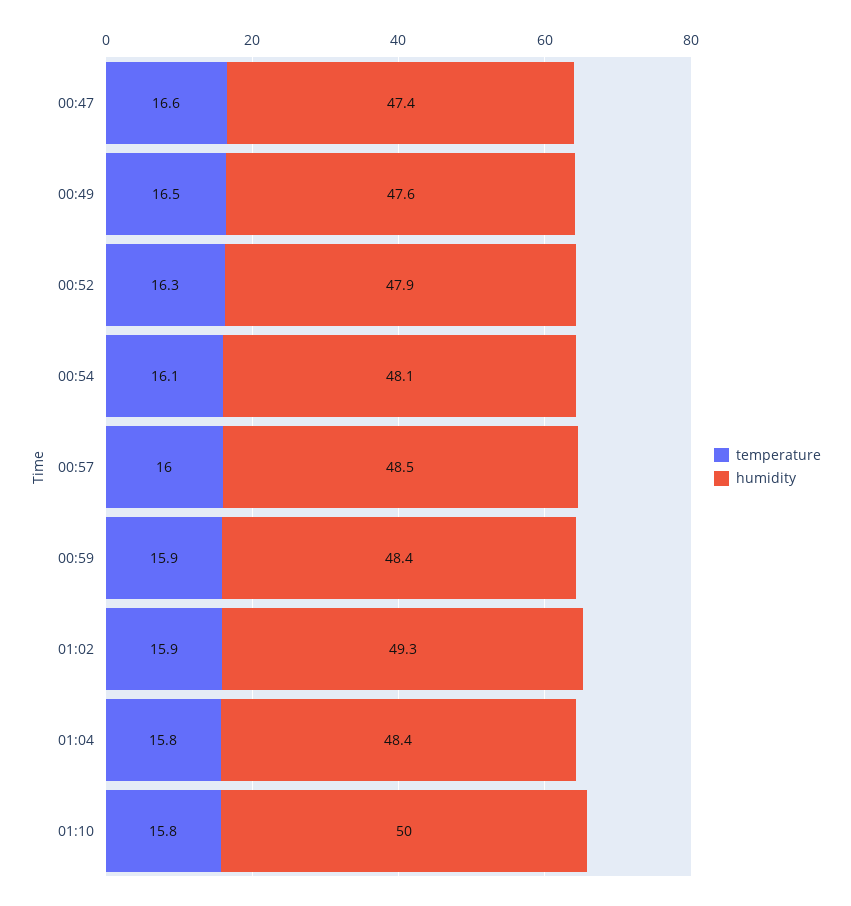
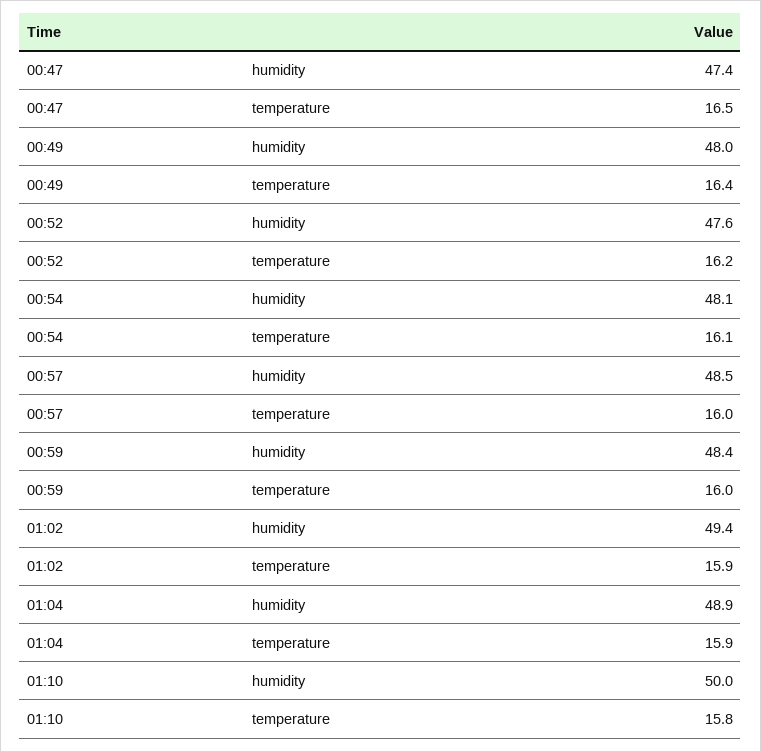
temperature, 00:47: 16.6 -> 16.5
temperature, 00:49: 16.5 -> 16.4
humidity, 00:49: 47.6 -> 48
temperature, 00:52: 16.3 -> 16.2
humidity, 00:52: 47.9 -> 47.6
temperature, 00:59: 15.9 -> 16
humidity, 01:02: 49.3 -> 49.4
temperature, 01:04: 15.8 -> 15.9
humidity, 01:04: 48.4 -> 48.9

